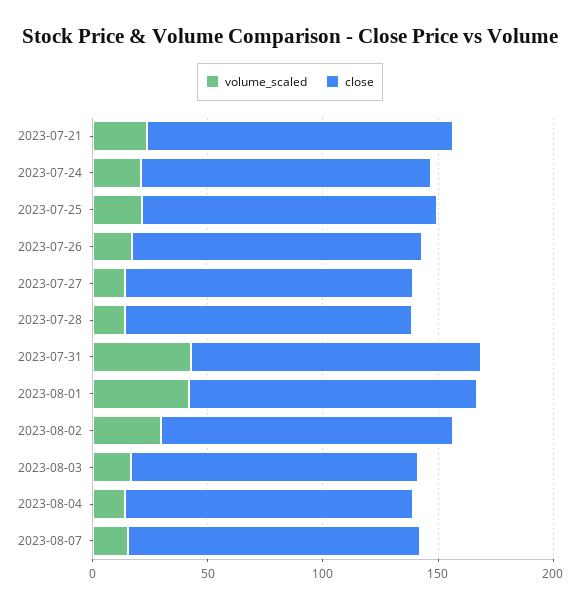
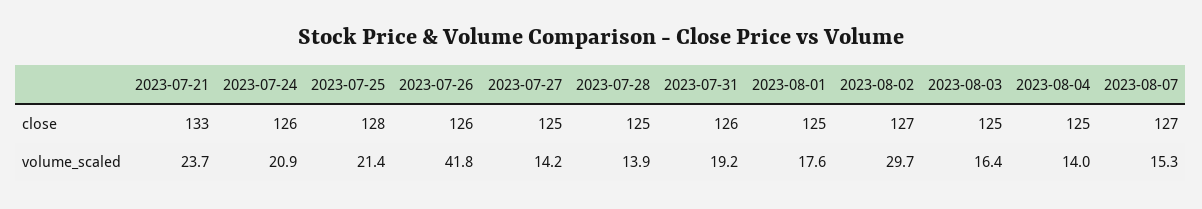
volume_scaled, 2023-07-26: 20 -> 41.8
volume_scaled, 2023-07-31: 40 -> 19.2
volume_scaled, 2023-08-01: 40 -> 17.6

